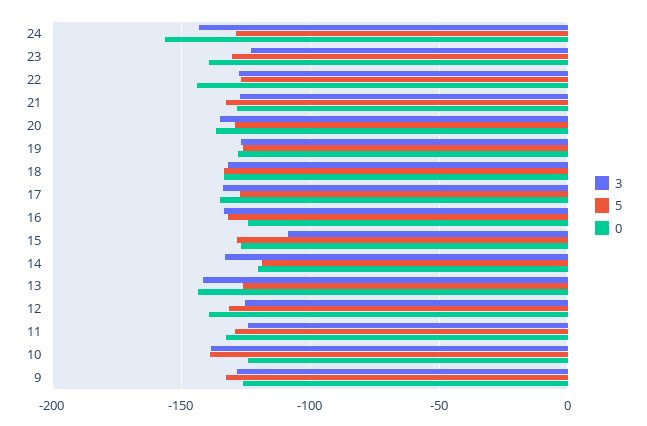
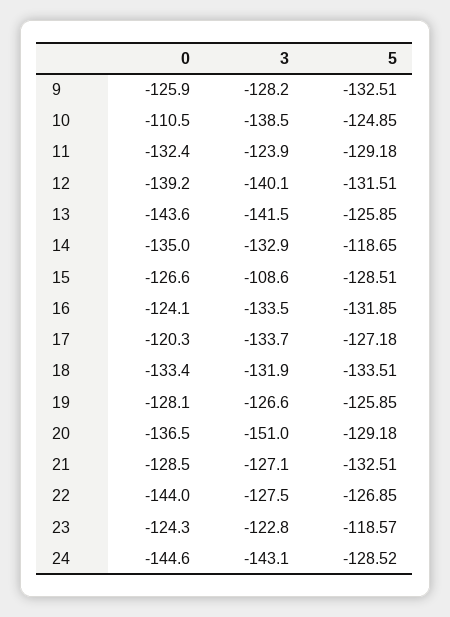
0, 24: -155 -> -144.6
5, 23: -130 -> -118.57
0, 23: -140 -> -124.3
3, 20: -135 -> -151
0, 17: -135 -> -120.3
0, 14: -120 -> -135
3, 12: -125 -> -140.1
5, 10: -140 -> -124.85
0, 10: -125 -> -110.5

